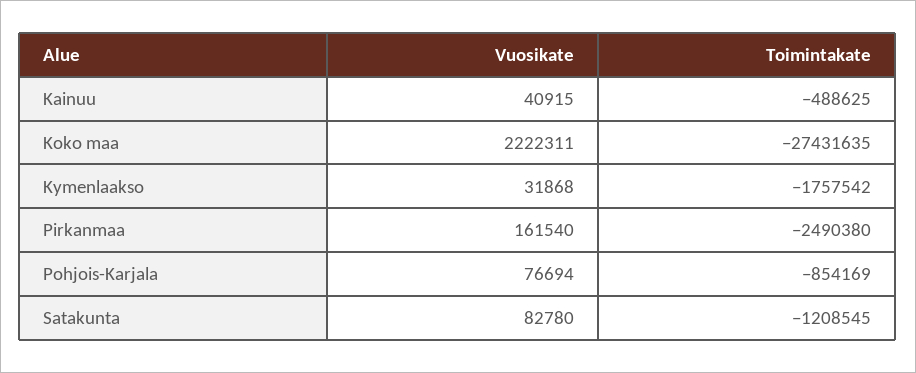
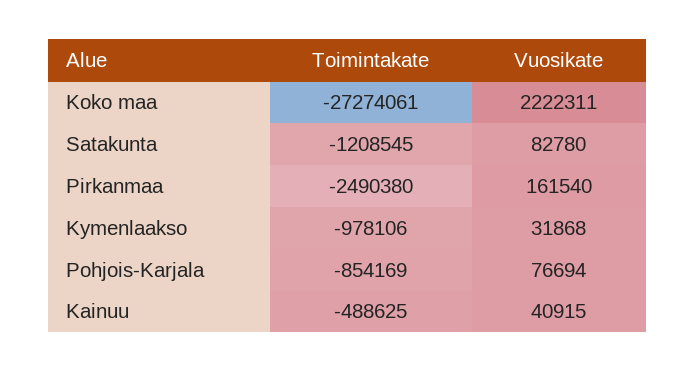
Toimintakate, Koko maa: -27431635 -> -27274061
Toimintakate, Kymenlaakso: -1757542 -> -978106

